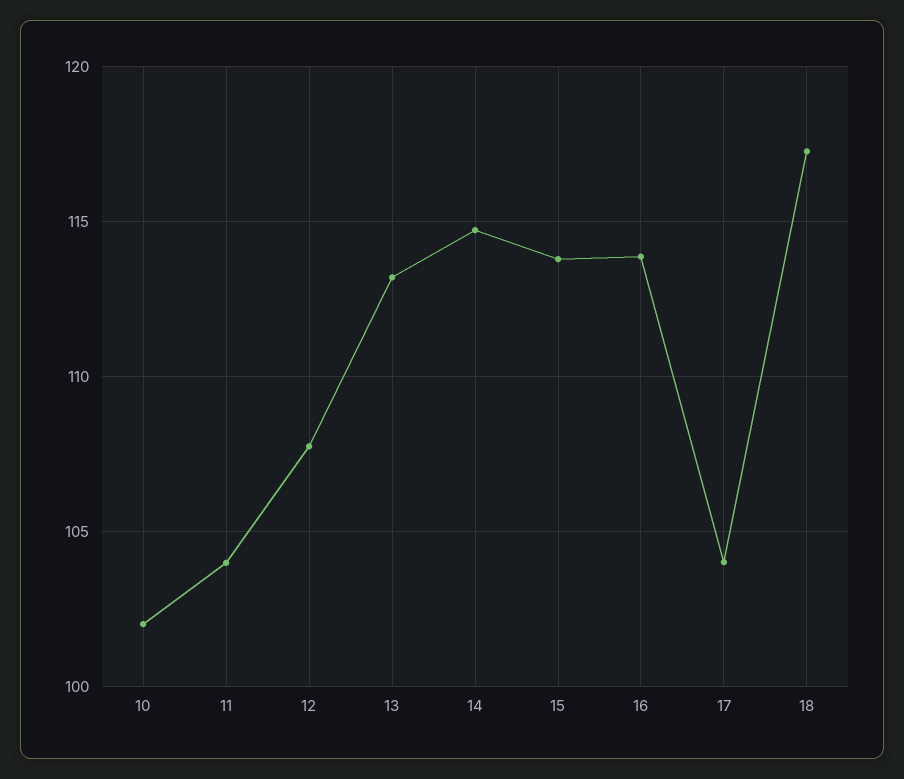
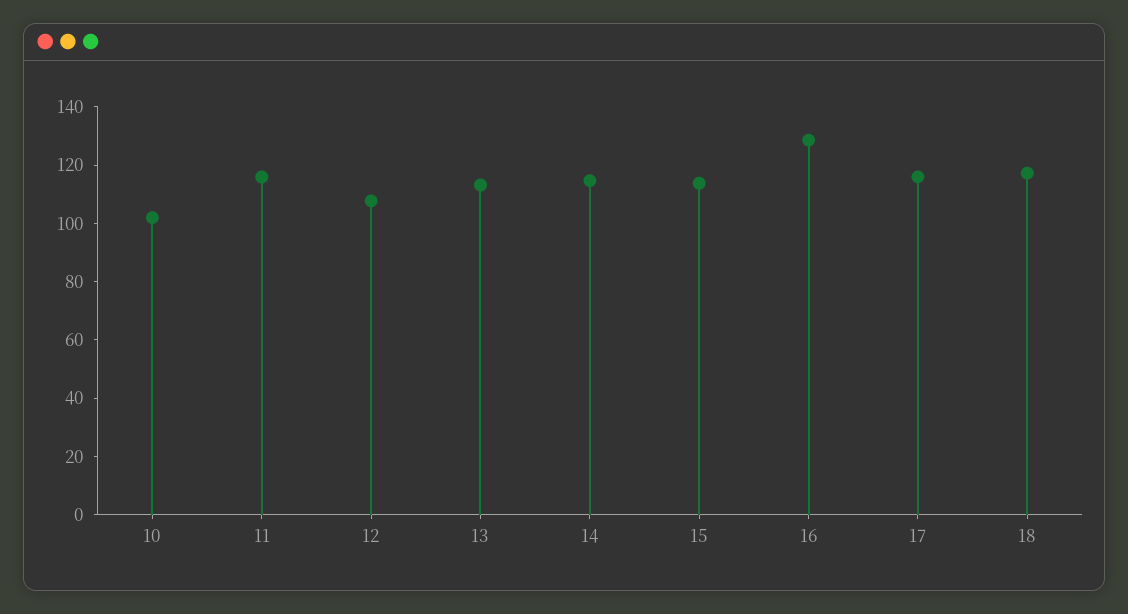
11: 104 -> 115
16: 114 -> 130
17: 104 -> 115

